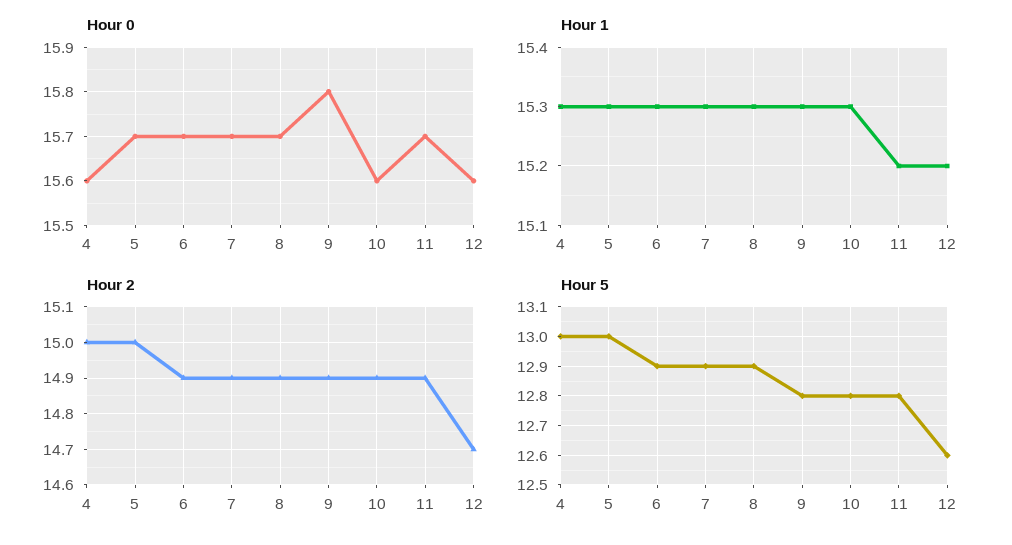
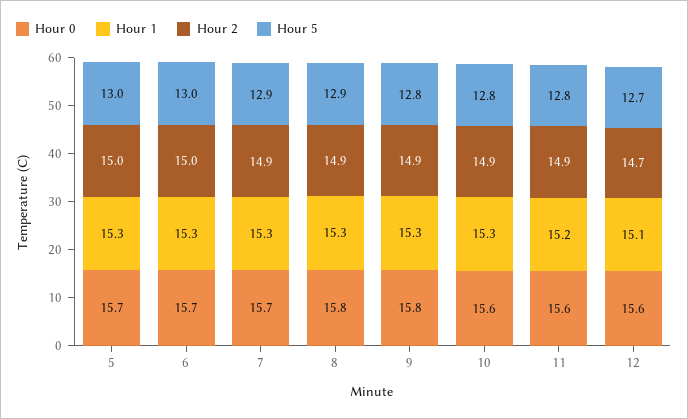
Hour 0, 4: 15.6 -> none
Hour 0, 8: 15.7 -> 15.8
Hour 0, 11: 15.7 -> 15.6
Hour 1, 4: 15.3 -> none
Hour 1, 12: 15.2 -> 15.1
Hour 2, 4: 15 -> none
Hour 2, 6: 14.9 -> 15
Hour 5, 4: 13 -> none
Hour 5, 6: 12.9 -> 13
Hour 5, 12: 12.6 -> 12.7

